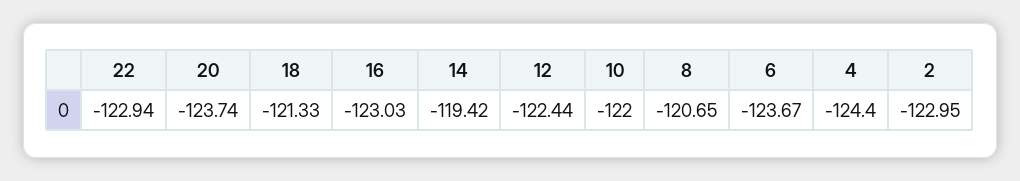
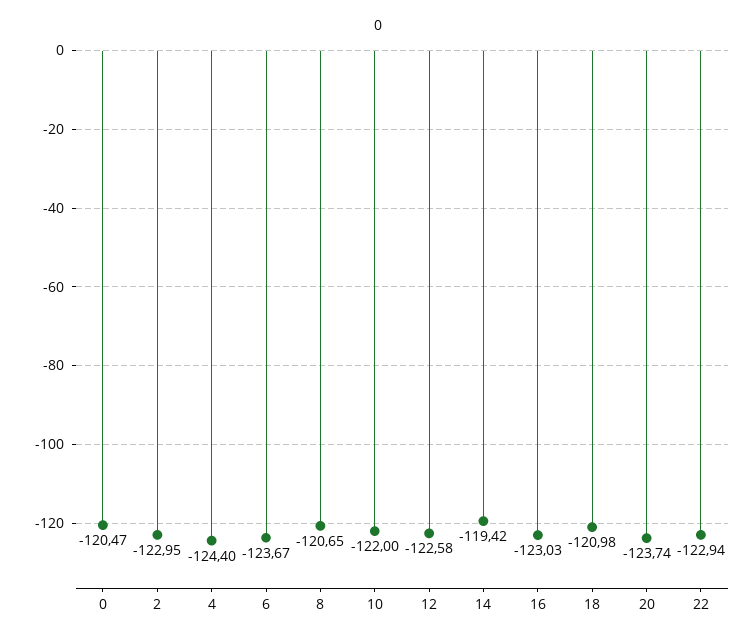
18: -121.33 -> -120.98
12: -122.44 -> -122.58
0: none -> -120.47

